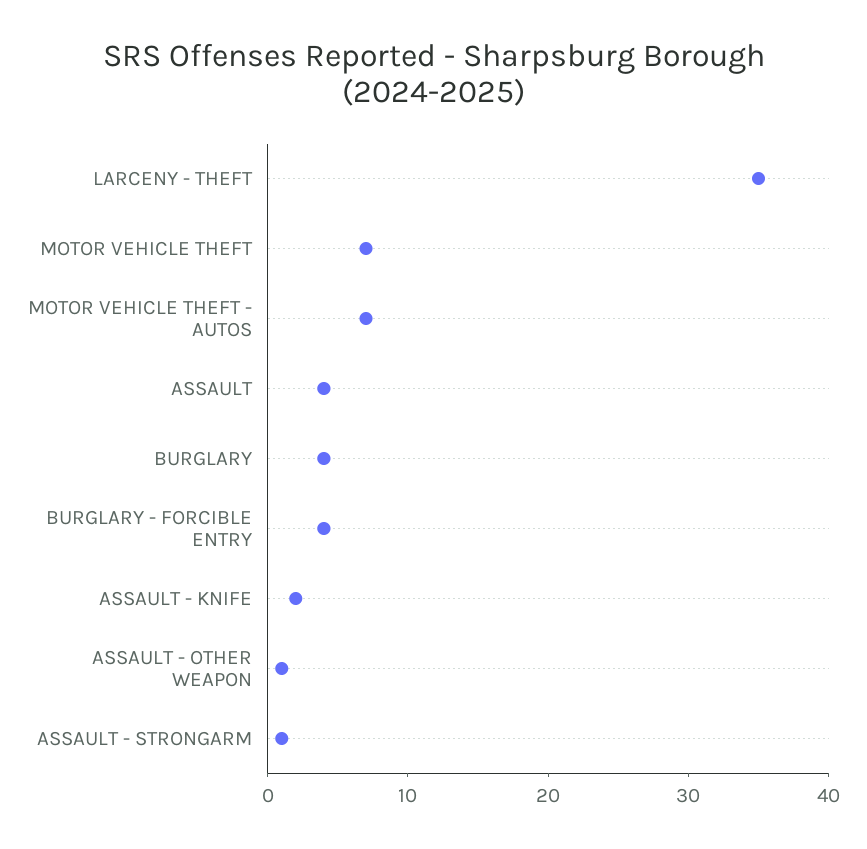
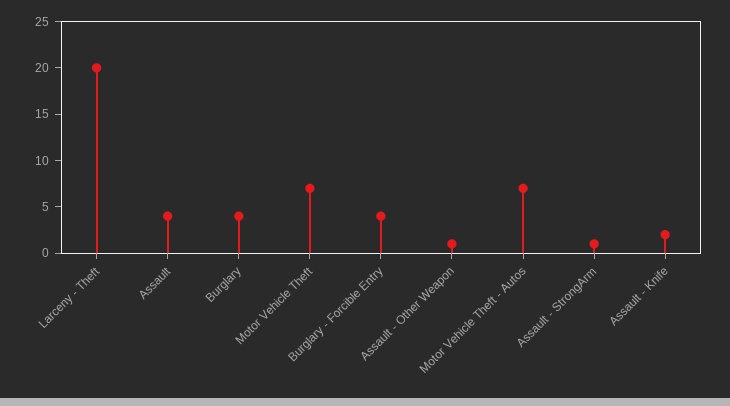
LARCENY - THEFT: 35 -> 20

